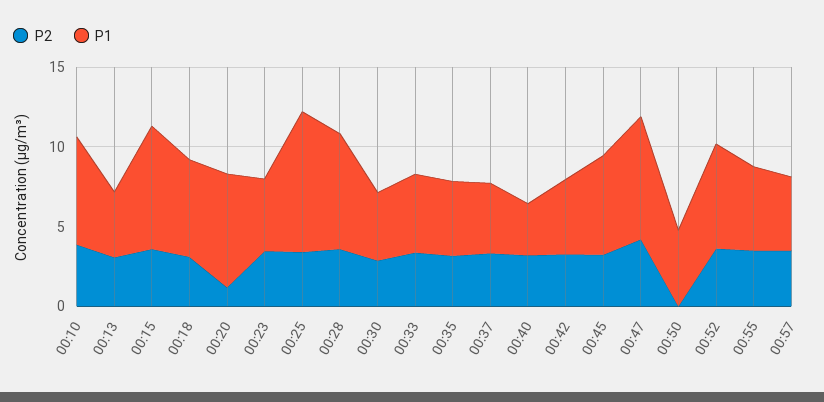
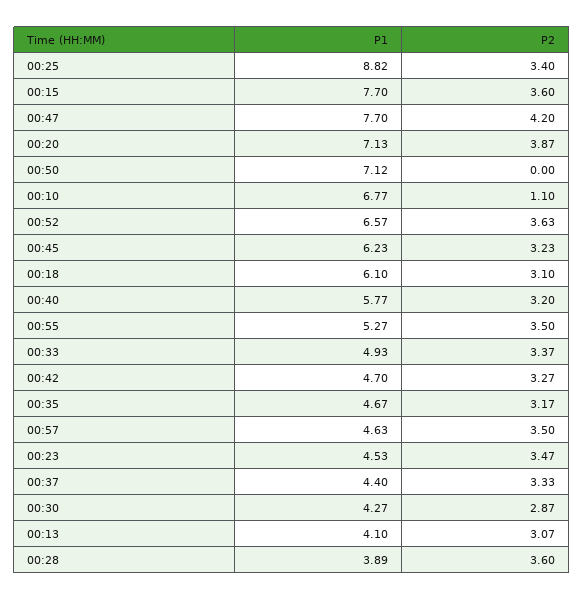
P2, 00:10: 4 -> 1.1
P2, 00:20: 1 -> 3.87
P1, 00:28: 7 -> 3.89
P1, 00:40: 3 -> 5.77
P1, 00:50: 5 -> 7.12

